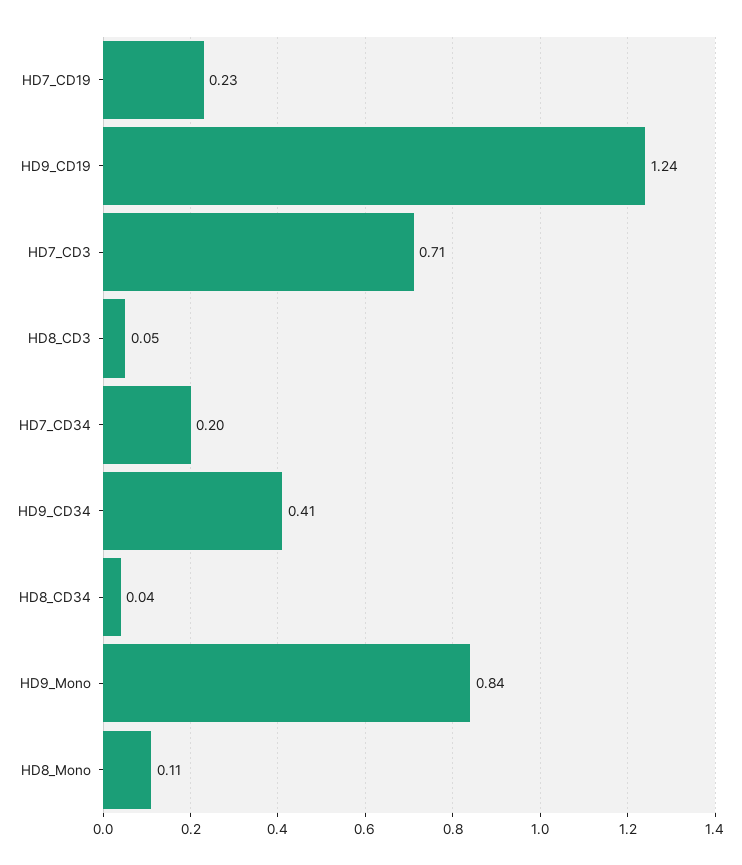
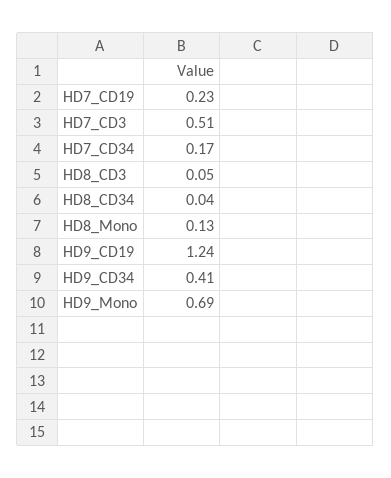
HD7_CD3: 0.71 -> 0.51
HD7_CD34: 0.2 -> 0.17
HD9_Mono: 0.84 -> 0.69
HD8_Mono: 0.11 -> 0.13

